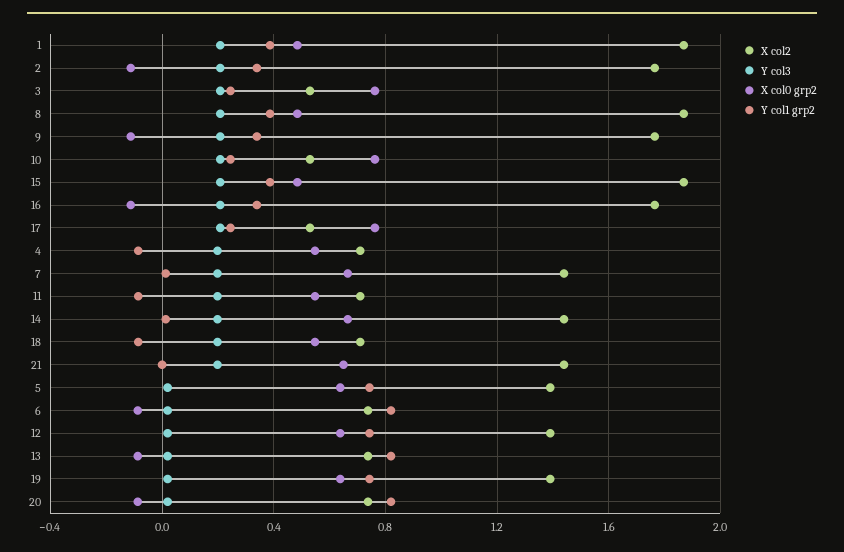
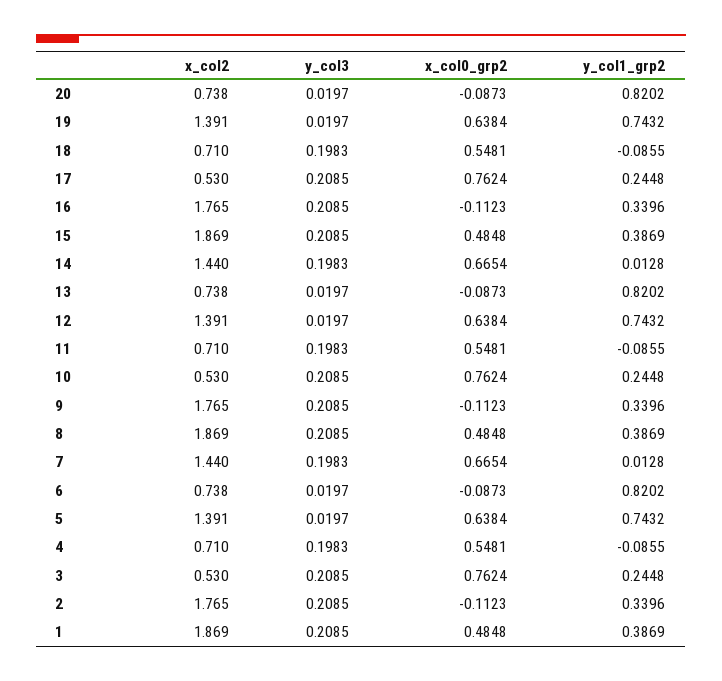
X col2, 21: 1.45 -> none
Y col3, 21: 0.2 -> none
X col0 grp2, 21: 0.65 -> none
Y col1 grp2, 21: 0 -> none

